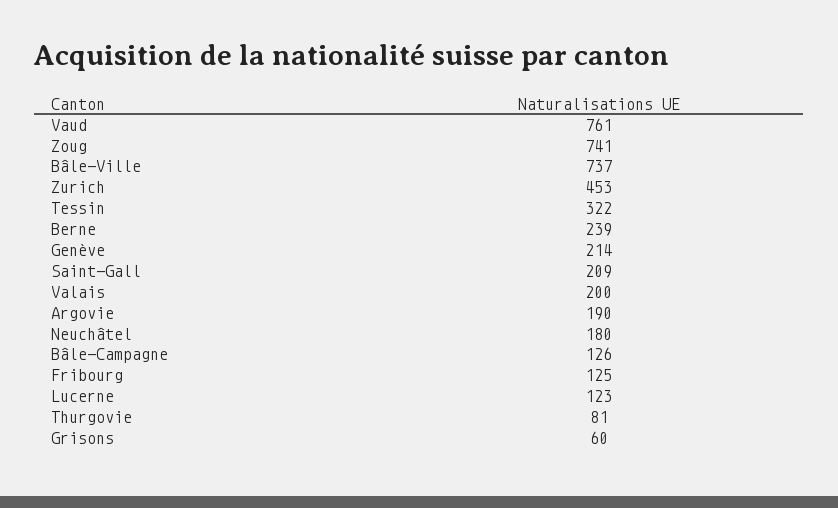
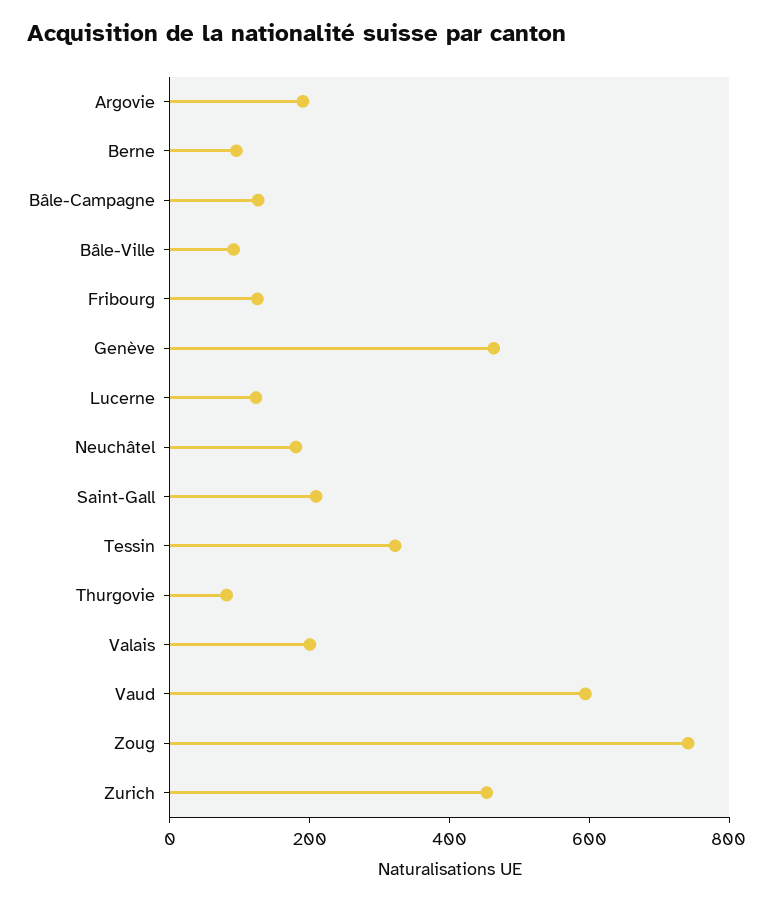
Vaud: 761 -> 600
Bâle-Ville: 737 -> 100
Berne: 239 -> 100
Genève: 214 -> 450
Grisons: 60 -> none

